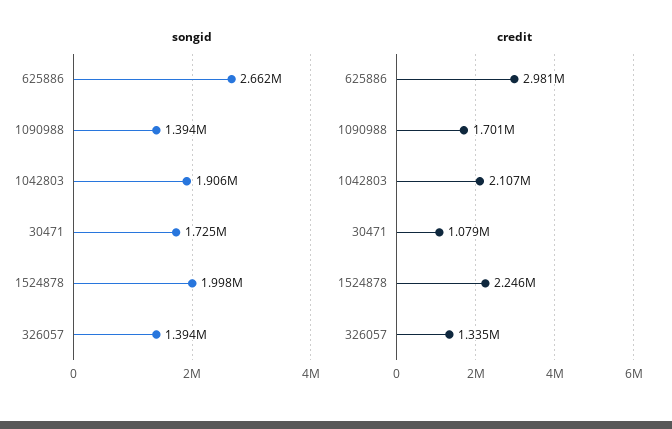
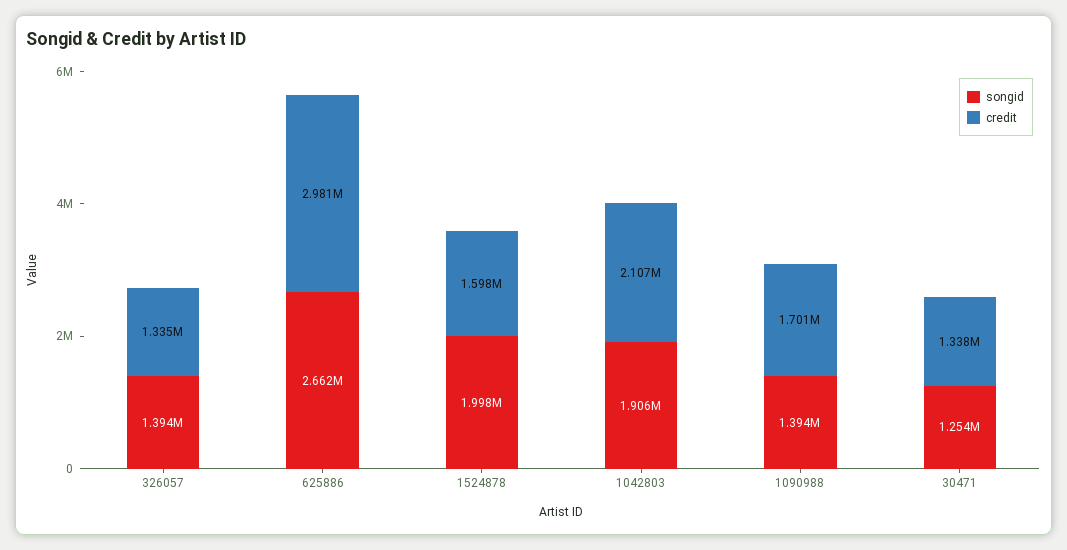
songid, 30471: 1725000 -> 1254000
credit, 30471: 1079000 -> 1338000
credit, 1524878: 2246000 -> 1598000

